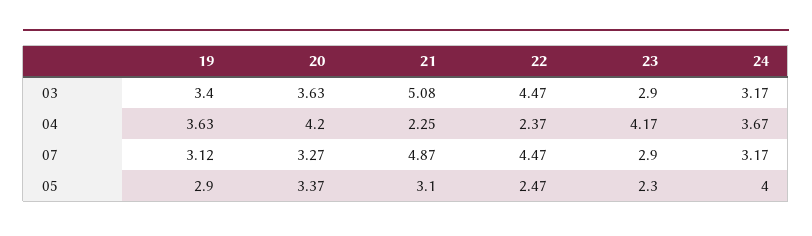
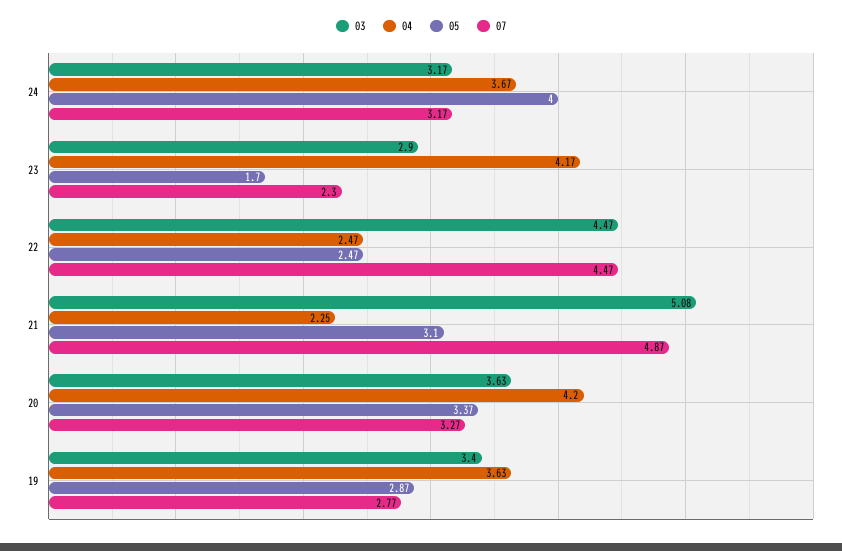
04, 22: 2.37 -> 2.47
07, 19: 3.12 -> 2.77
07, 23: 2.9 -> 2.3
05, 19: 2.9 -> 2.87
05, 23: 2.3 -> 1.7

